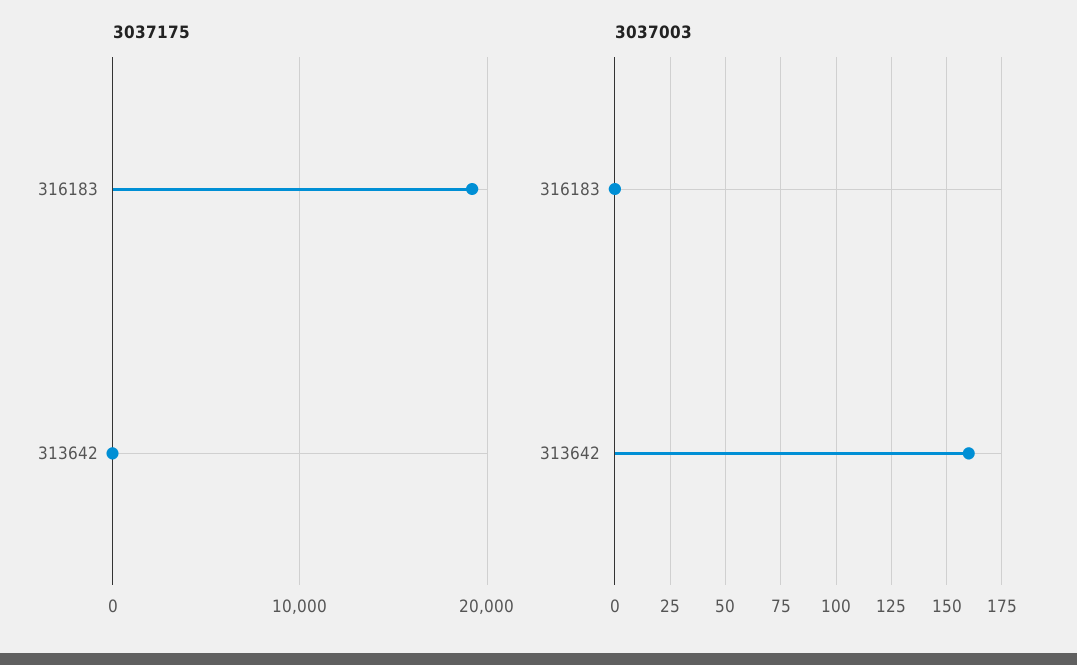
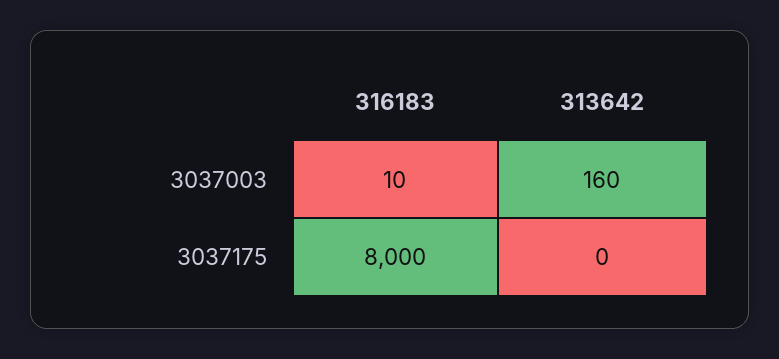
3037175, 316183: 19000 -> 8000
3037003, 316183: 0 -> 10

